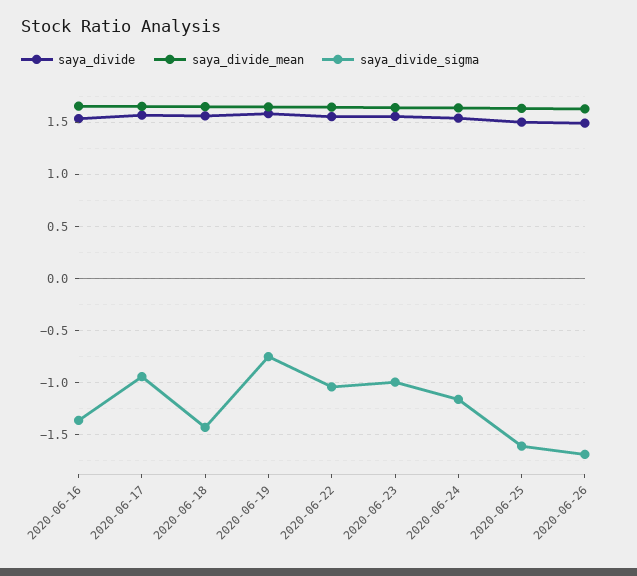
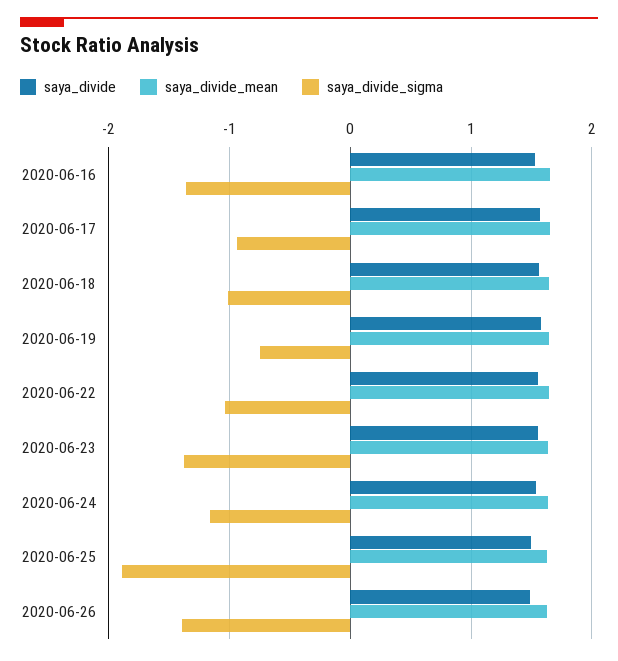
saya_divide_sigma, 2020-06-18: -1.4 -> -1
saya_divide_sigma, 2020-06-23: -1 -> -1.4
saya_divide_sigma, 2020-06-25: -1.6 -> -1.9
saya_divide_sigma, 2020-06-26: -1.7 -> -1.4

